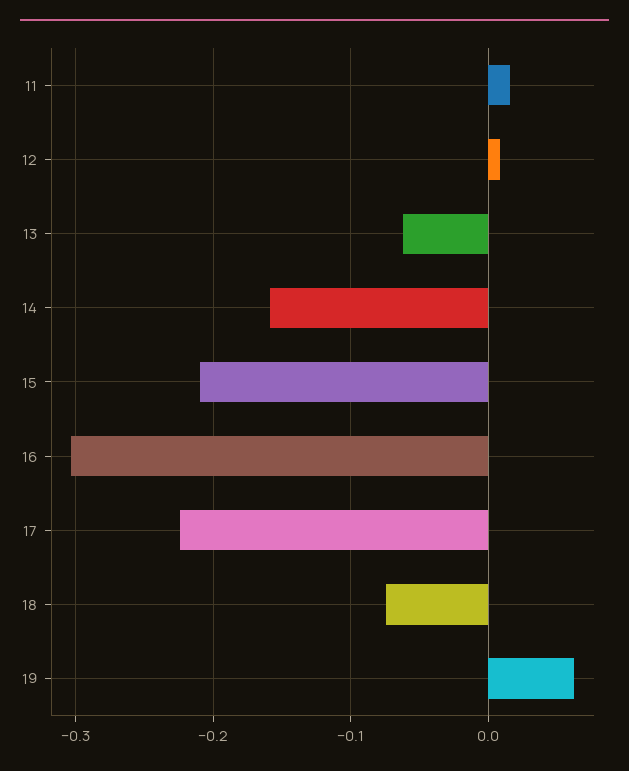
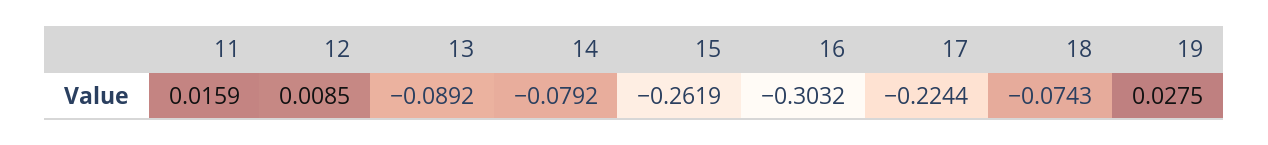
13: -0.06 -> -0.0892
14: -0.16 -> -0.0792
15: -0.21 -> -0.2619
19: 0.06 -> 0.0275

